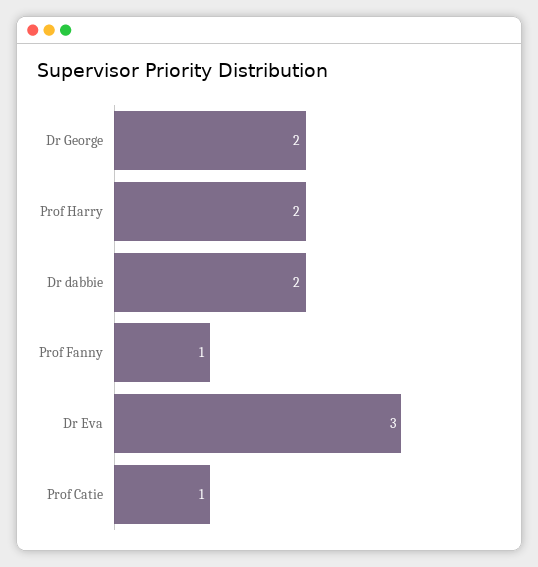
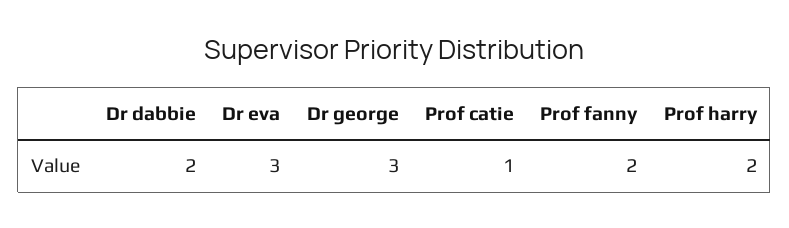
Dr George: 2 -> 3
Prof Fanny: 1 -> 2

